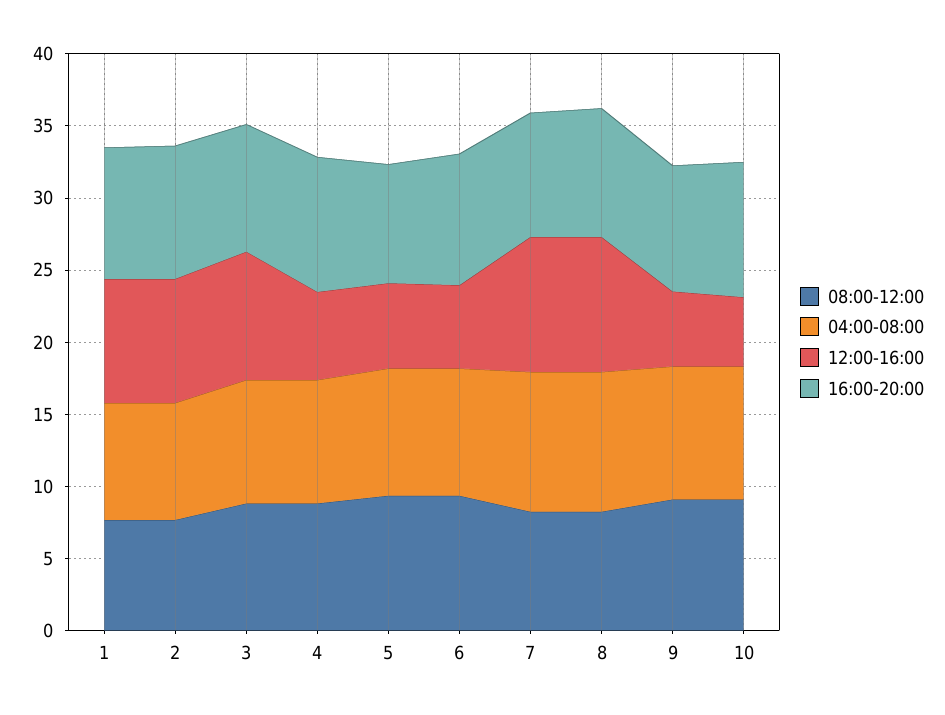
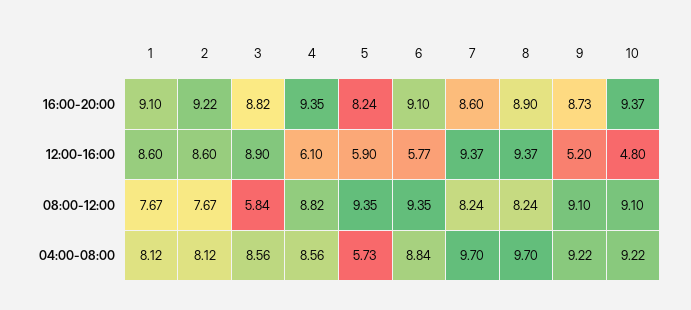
08:00-12:00, 3: 9 -> 5.84
04:00-08:00, 5: 9 -> 5.73

